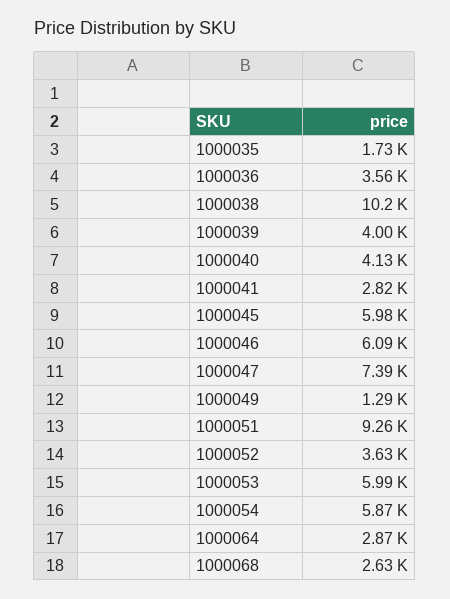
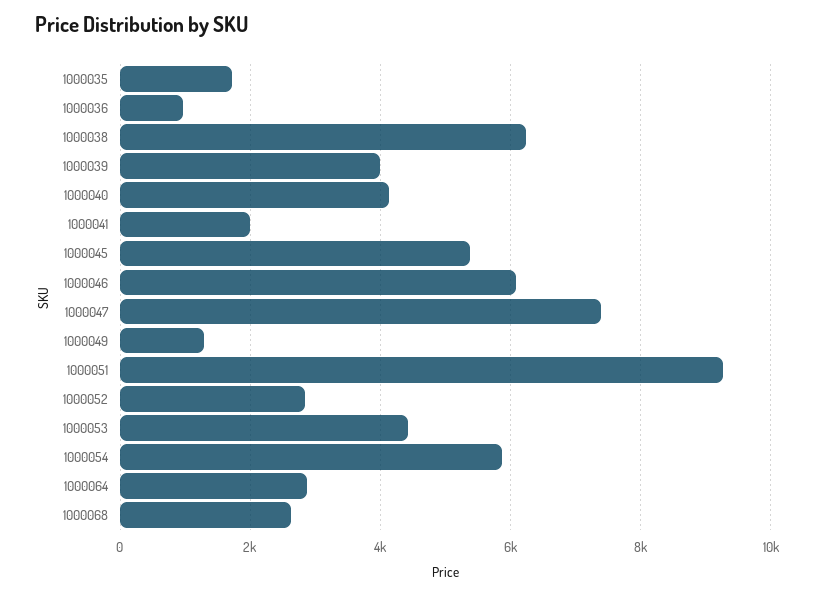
1000036: 3560 -> 1000
1000038: 10200 -> 6200
1000041: 2820 -> 2000
1000045: 5980 -> 5400
1000052: 3630 -> 2800
1000053: 5990 -> 4400

